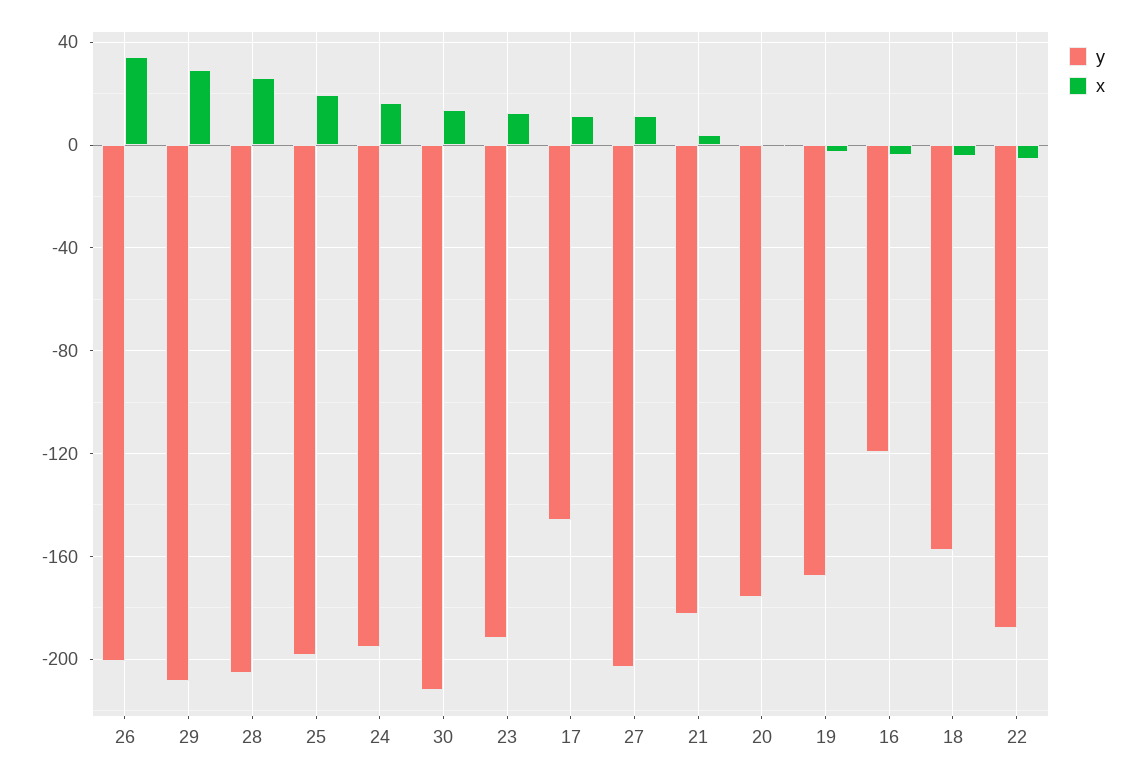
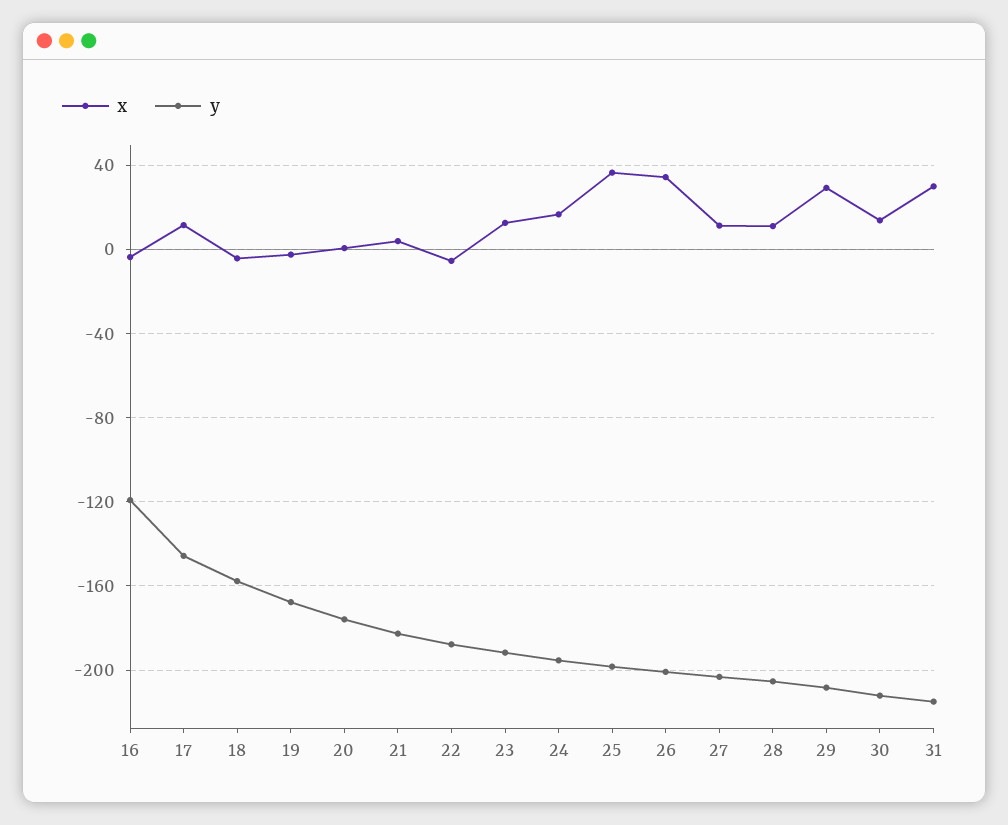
x, 28: 25 -> 10
x, 25: 20 -> 35
x, 31: none -> 30
y, 31: none -> -215

